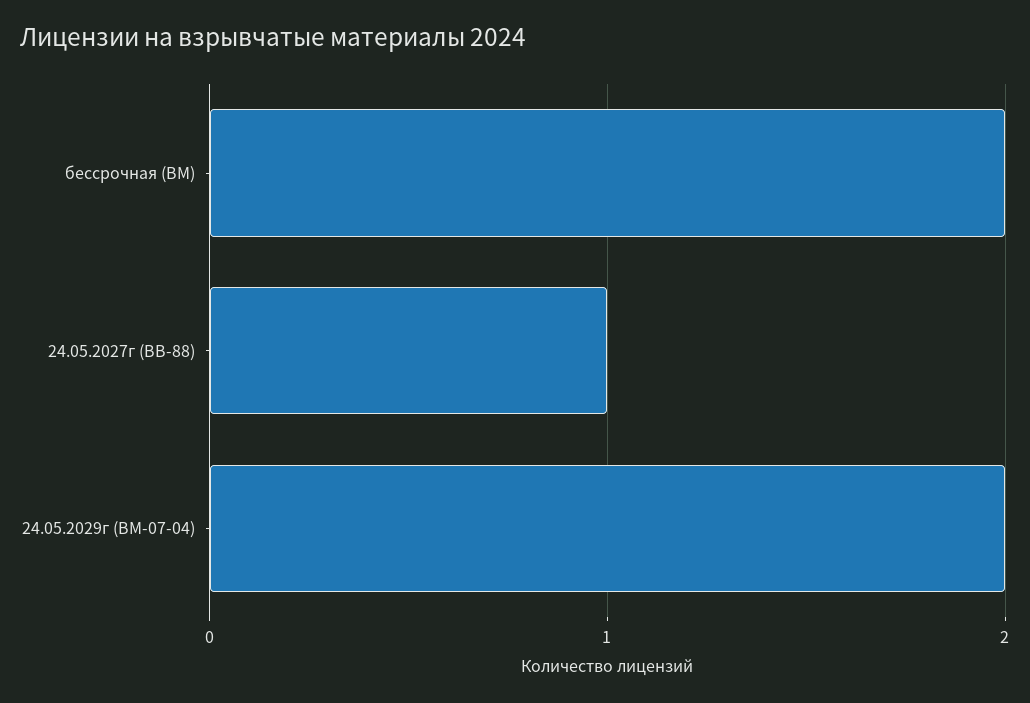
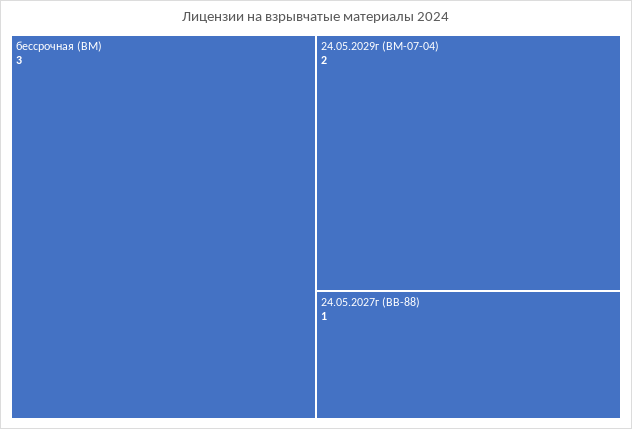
бессрочная (ВМ): 2 -> 3

